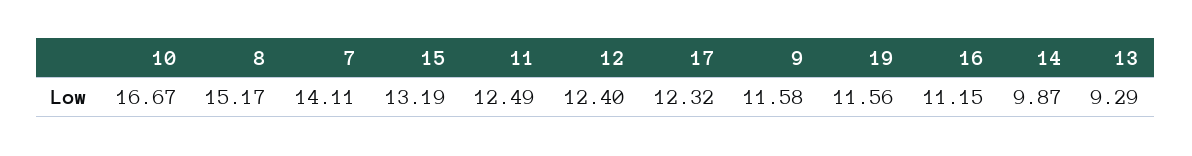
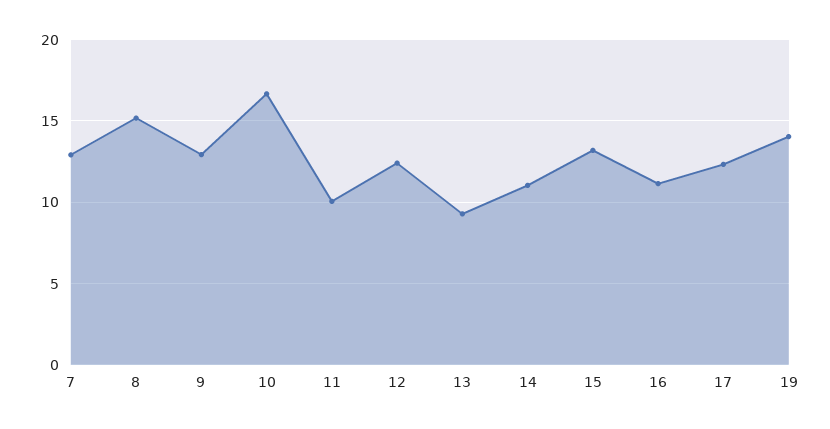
7: 14.11 -> 13
11: 12.49 -> 10
9: 11.58 -> 13
19: 11.56 -> 14
14: 9.87 -> 11

